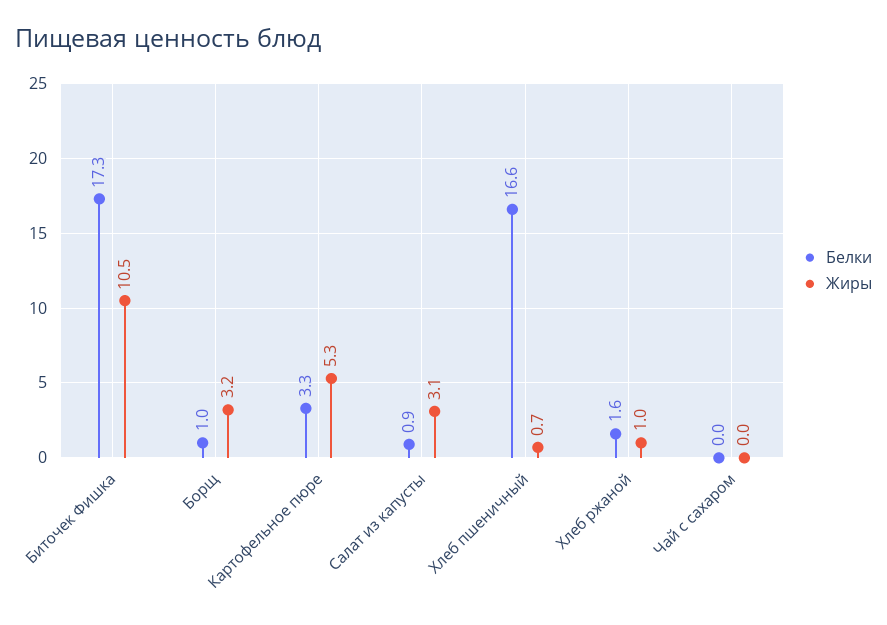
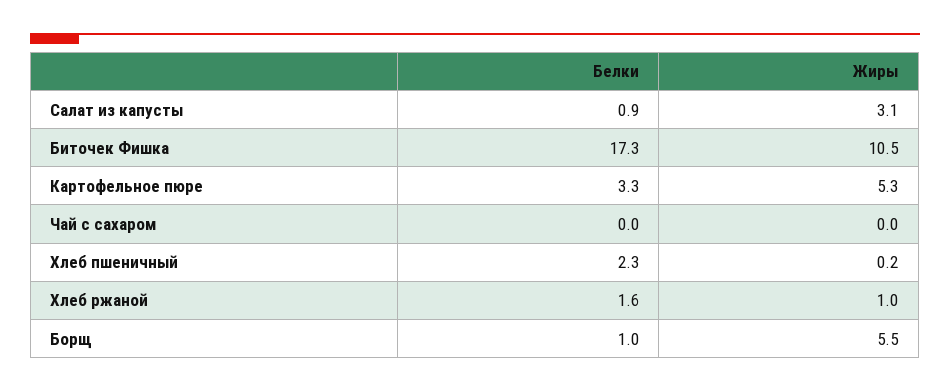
Жиры, Борщ: 3.2 -> 5.5
Белки, Хлеб пшеничный: 16.6 -> 2.3
Жиры, Хлеб пшеничный: 0.7 -> 0.2

